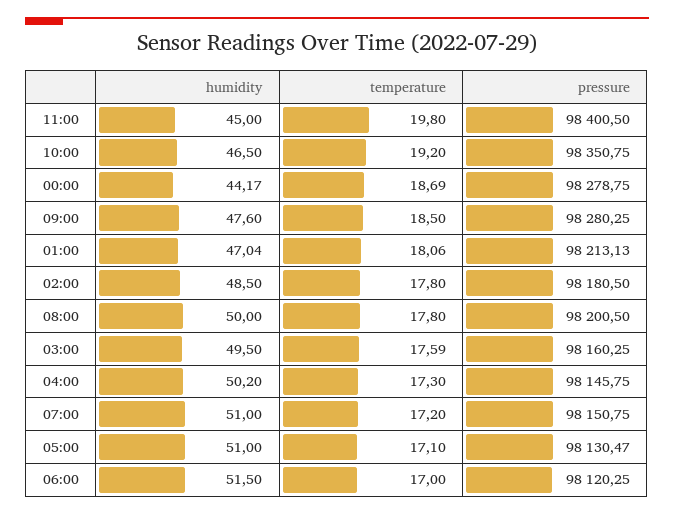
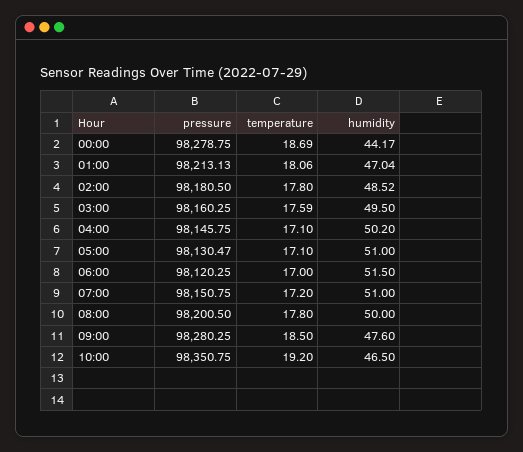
humidity, 11:00: 45 -> none
temperature, 11:00: 19.8 -> none
pressure, 11:00: 98400.5 -> none
humidity, 02:00: 48.5 -> 48.52
temperature, 04:00: 17.3 -> 17.1

